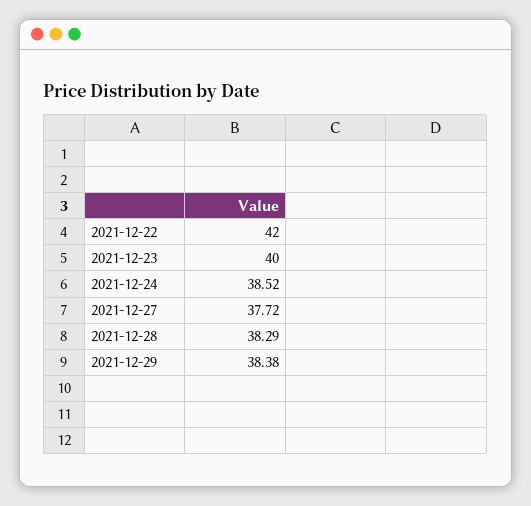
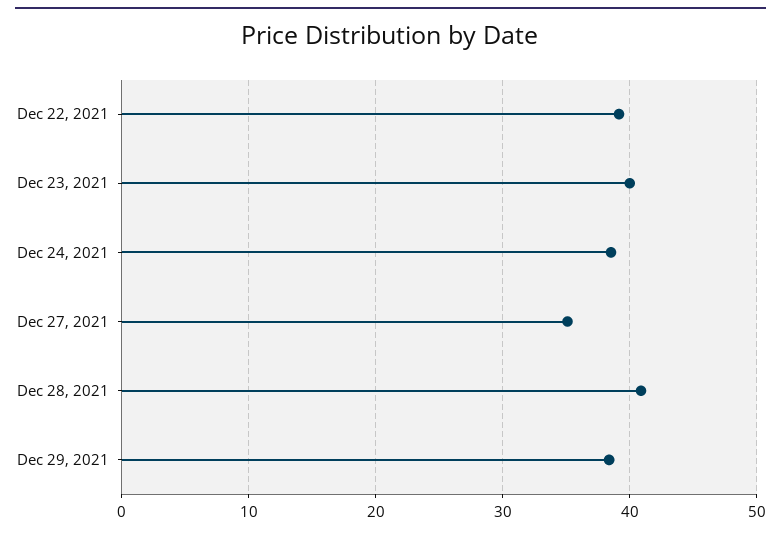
2021-12-22: 42 -> 39
2021-12-27: 37.72 -> 35
2021-12-28: 38.29 -> 41

